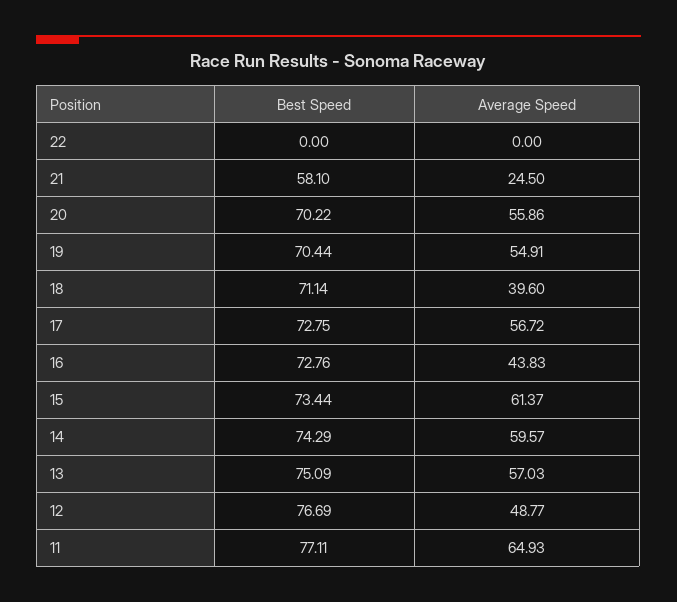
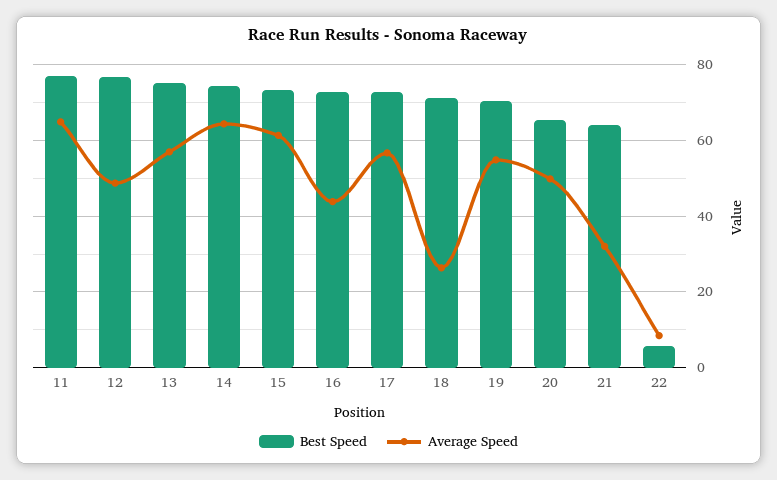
Best Speed, 22: 0 -> 6
Average Speed, 22: 0 -> 8
Best Speed, 21: 58.1 -> 64
Average Speed, 21: 24.5 -> 32
Best Speed, 20: 70.22 -> 66
Average Speed, 20: 55.86 -> 50
Average Speed, 18: 39.6 -> 26
Average Speed, 14: 59.57 -> 64

